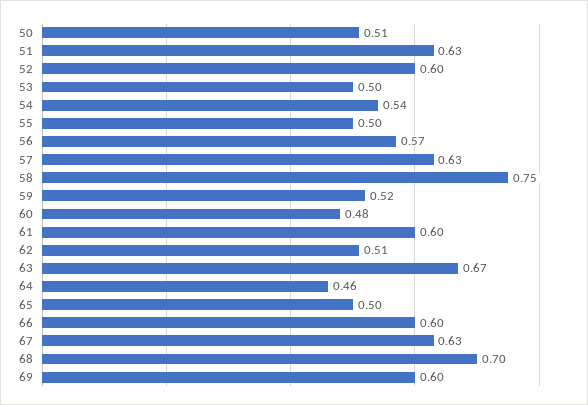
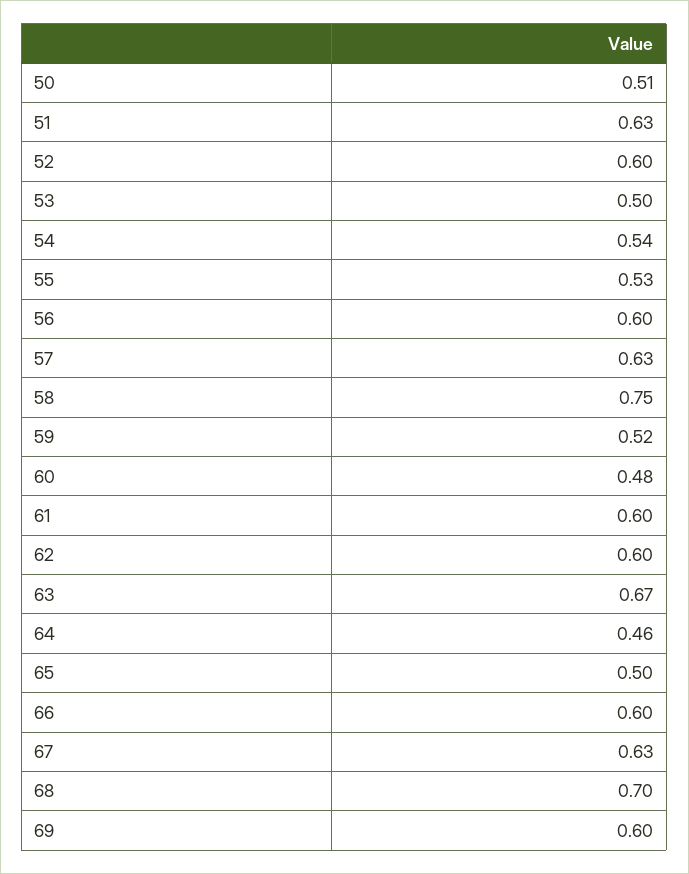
55: 0.5 -> 0.53
56: 0.57 -> 0.6
62: 0.51 -> 0.6

